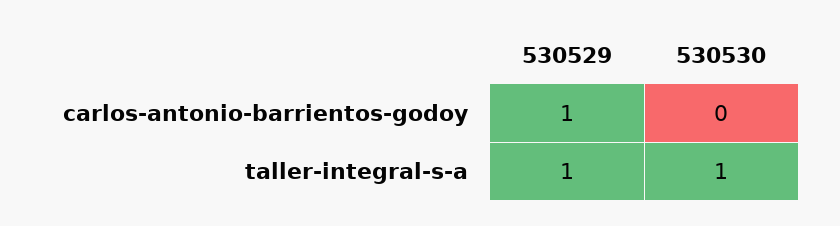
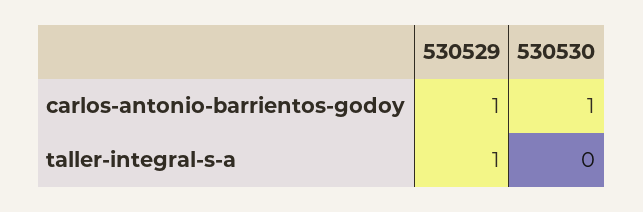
530530, carlos-antonio-barrientos-godoy: 0 -> 1
530530, taller-integral-s-a: 1 -> 0

